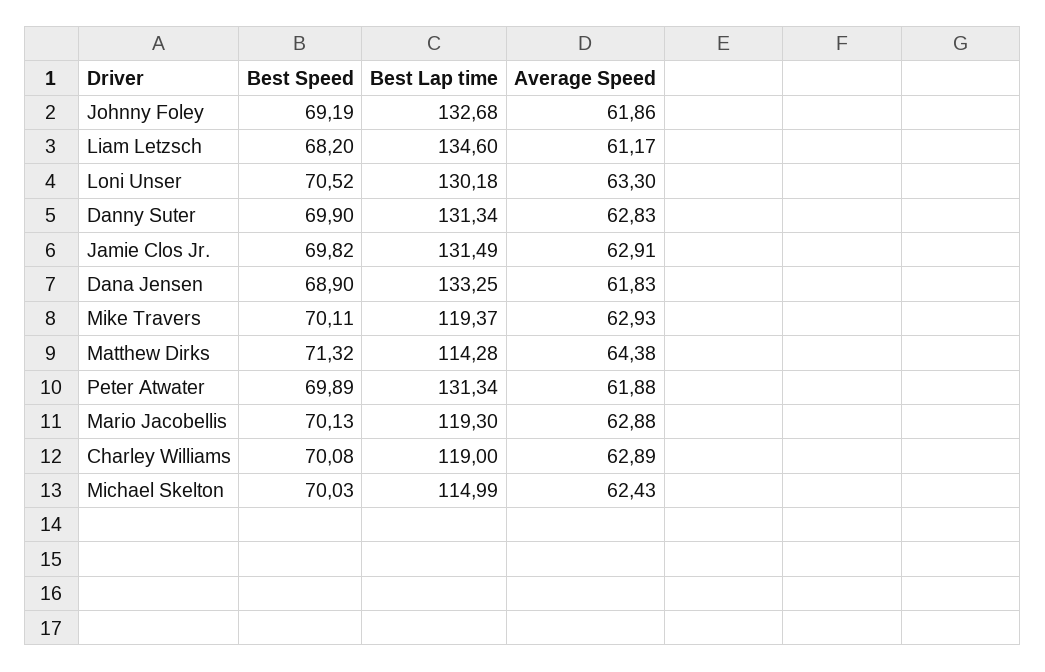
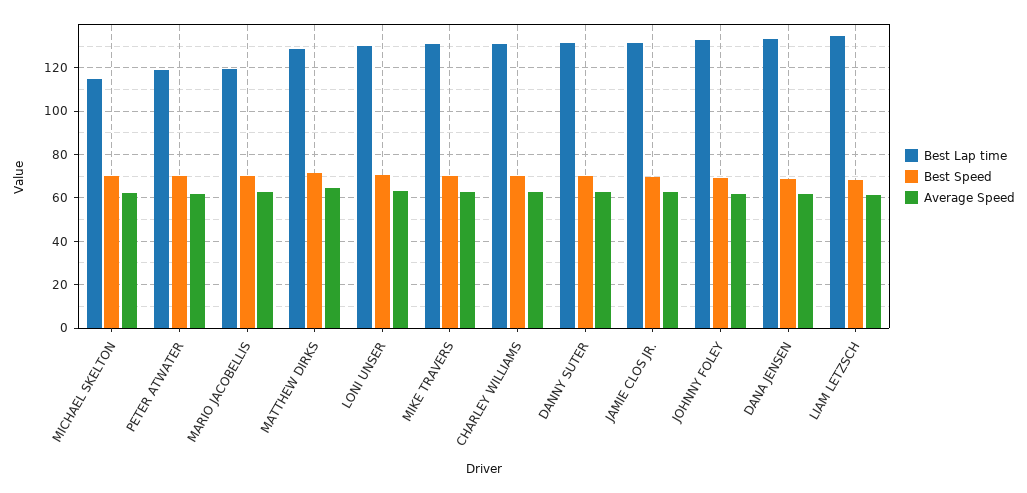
Best Lap time, Mike Travers: 119.37 -> 130
Best Lap time, Matthew Dirks: 114.28 -> 130
Best Lap time, Peter Atwater: 131.34 -> 120
Best Lap time, Charley Williams: 119 -> 130

